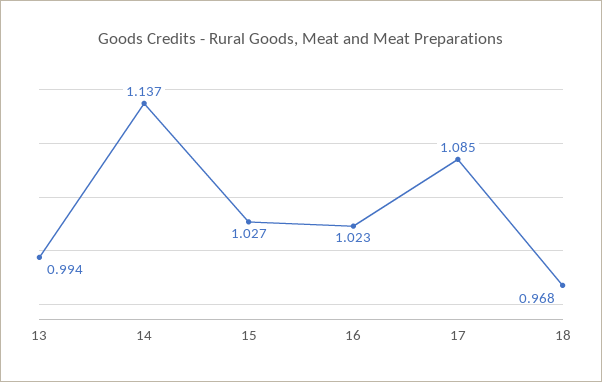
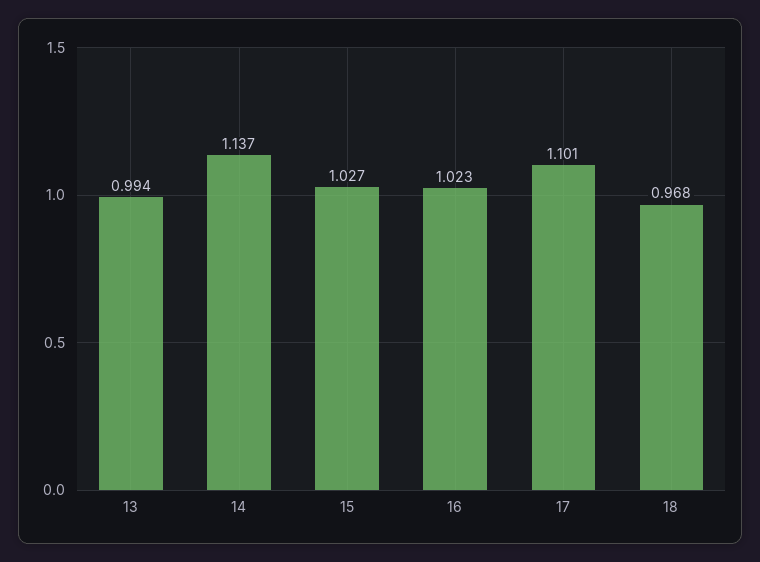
17: 1.085 -> 1.101

